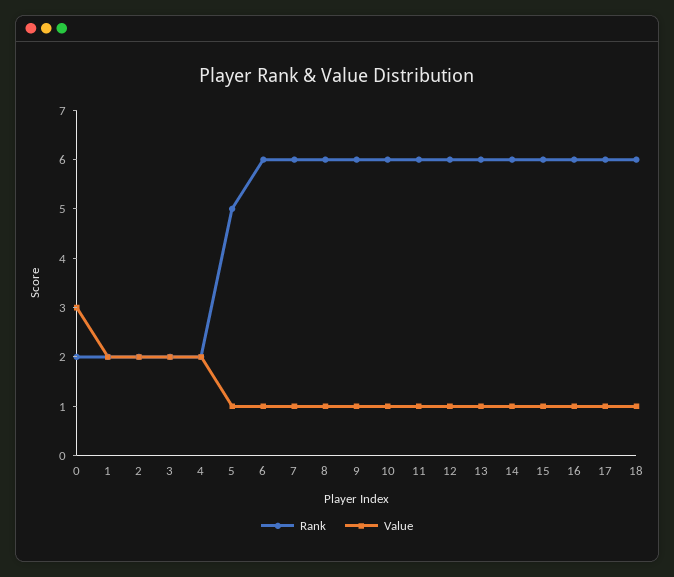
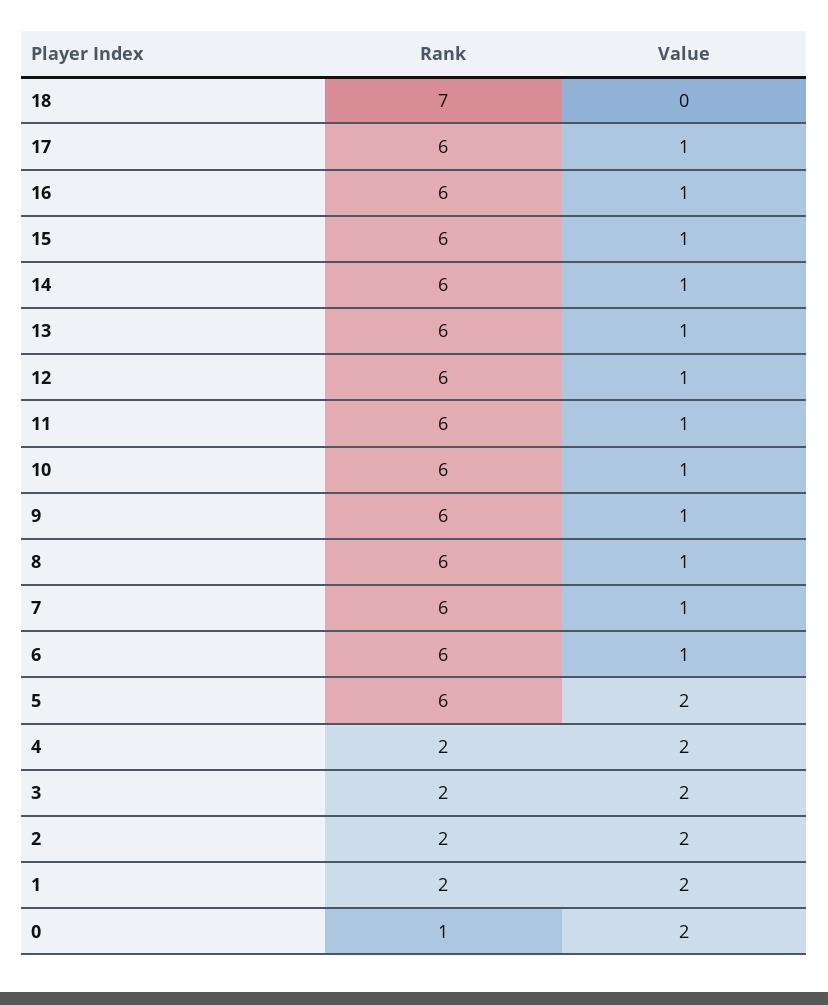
Rank, 0: 2 -> 1
Value, 0: 3 -> 2
Rank, 5: 5 -> 6
Value, 5: 1 -> 2
Rank, 18: 6 -> 7
Value, 18: 1 -> 0

